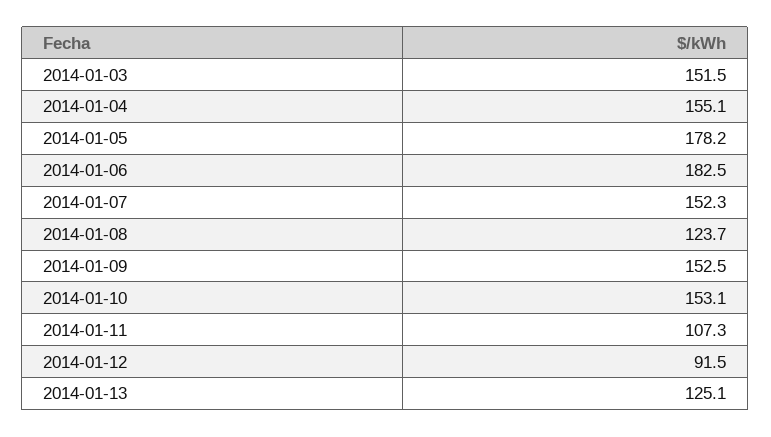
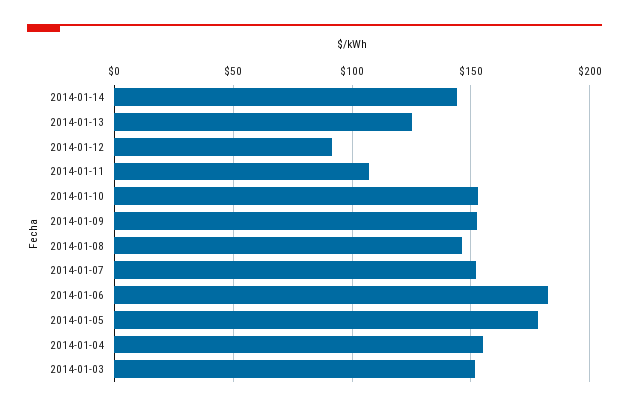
2014-01-08: 123.7 -> 145
2014-01-14: none -> 145

